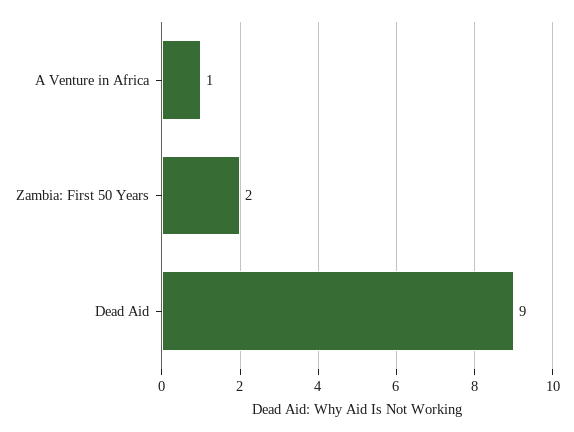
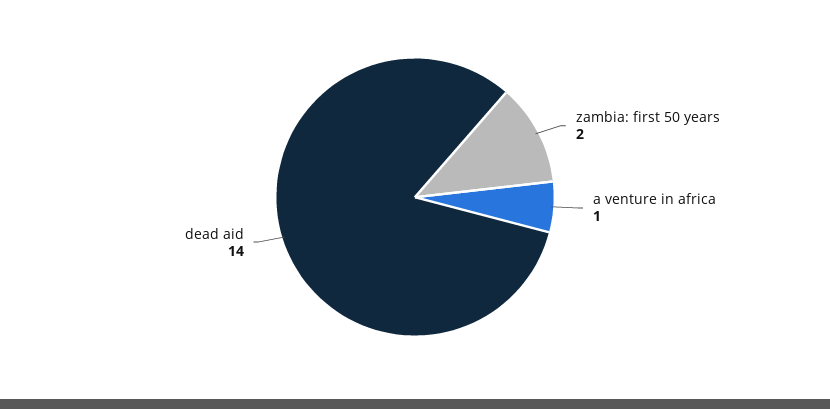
Dead Aid: 9 -> 14

